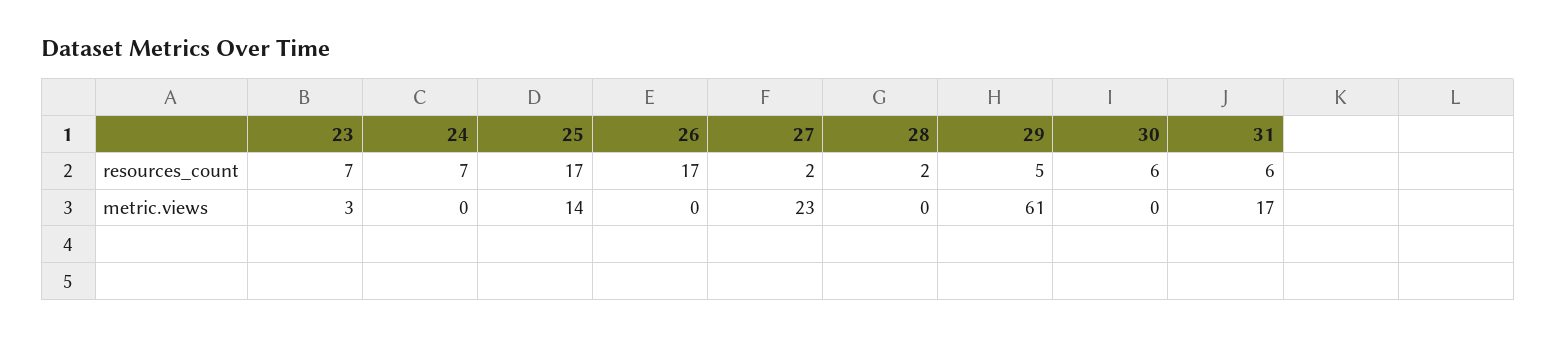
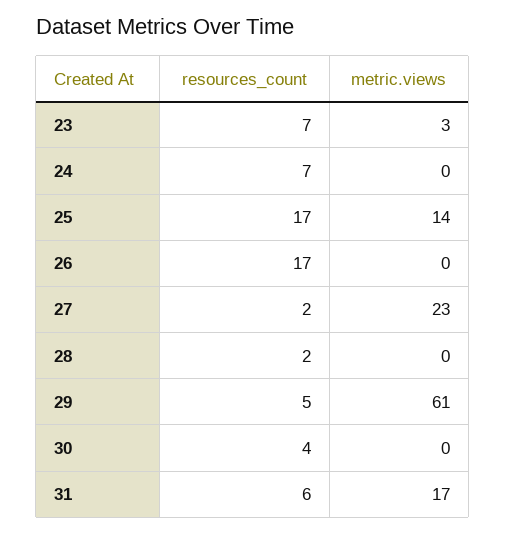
30, resources_count: 6 -> 4

